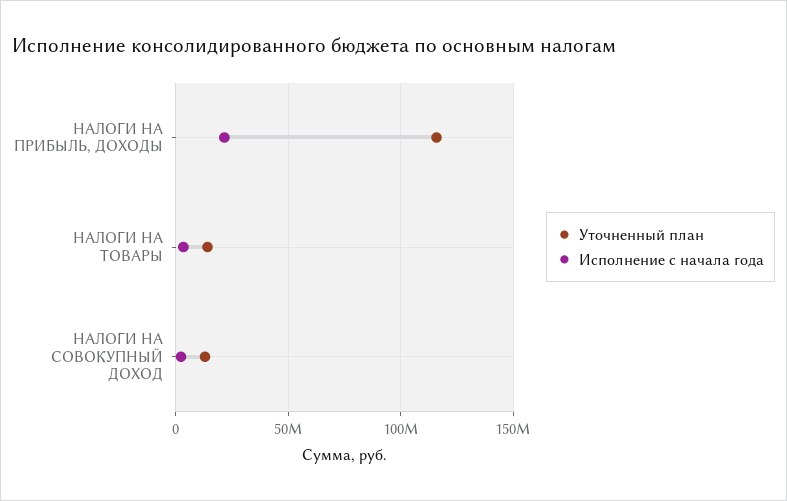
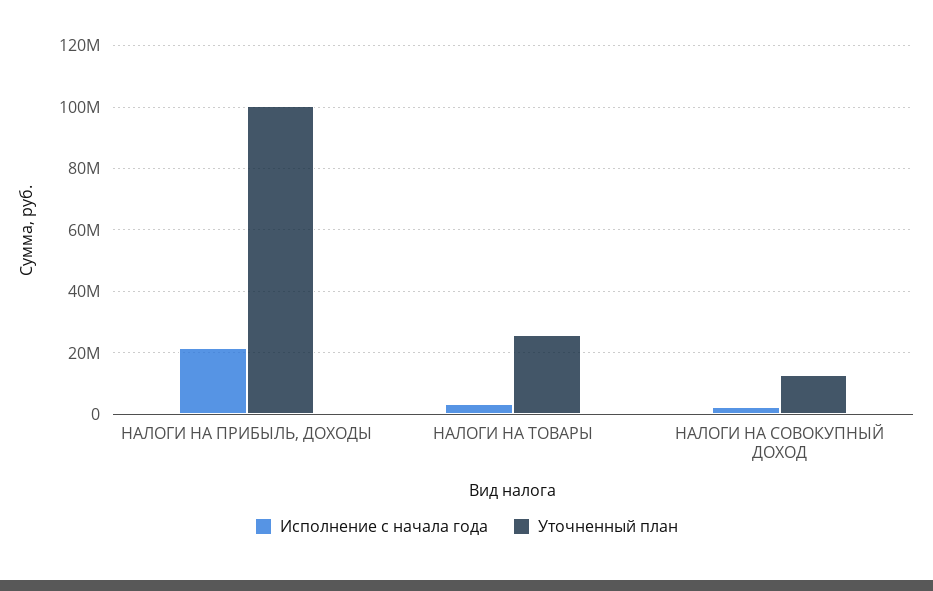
Уточненный план, НАЛОГИ НА ПРИБЫЛЬ, ДОХОДЫ: 115000000 -> 100000000
Уточненный план, НАЛОГИ НА ТОВАРЫ: 15000000 -> 26000000

